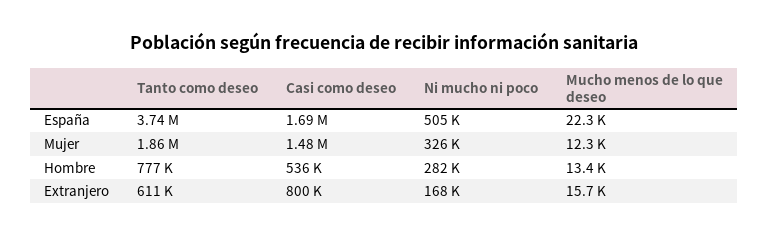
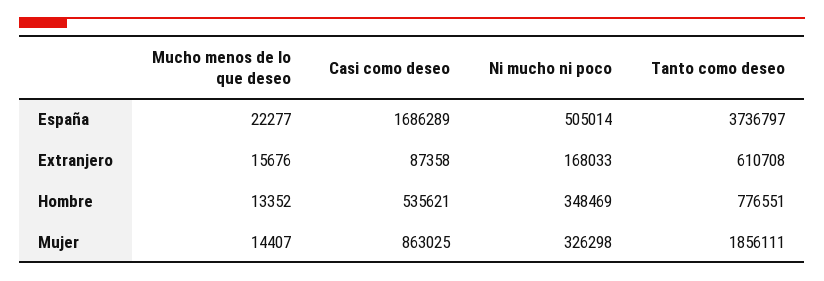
Casi como deseo, Mujer: 1480000 -> 863025
Mucho menos de lo que deseo, Mujer: 12300 -> 14407
Ni mucho ni poco, Hombre: 282000 -> 348469
Casi como deseo, Extranjero: 800000 -> 87358

